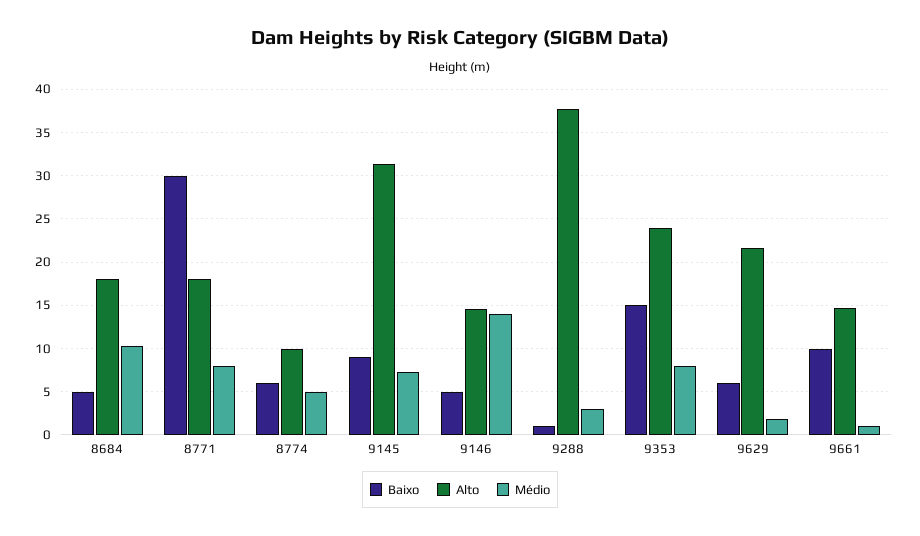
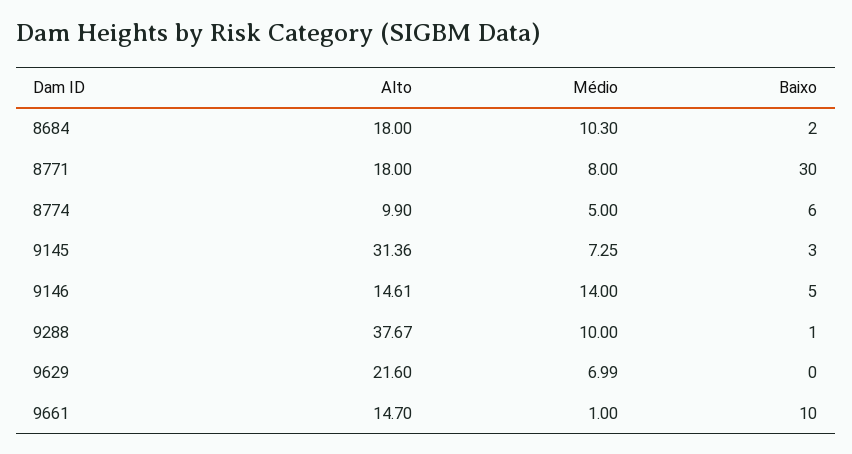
Baixo, 8684: 5 -> 2
Baixo, 9145: 9 -> 3
Médio, 9288: 3 -> 10
Baixo, 9353: 15 -> none
Alto, 9353: 24 -> none
Médio, 9353: 8 -> none
Baixo, 9629: 6 -> 0
Médio, 9629: 2 -> 6.99

